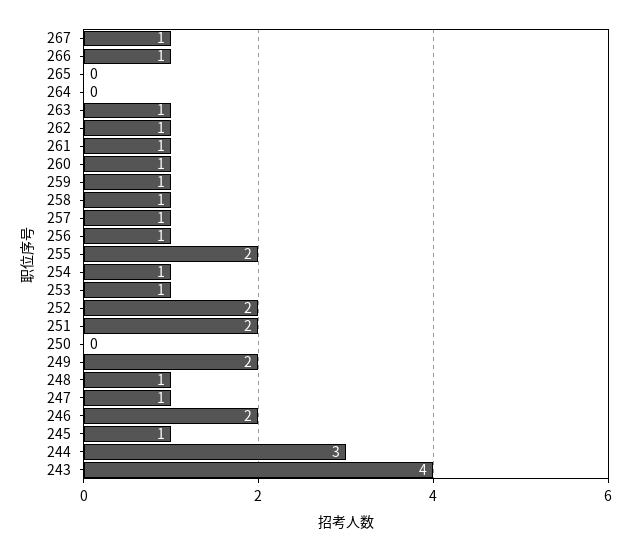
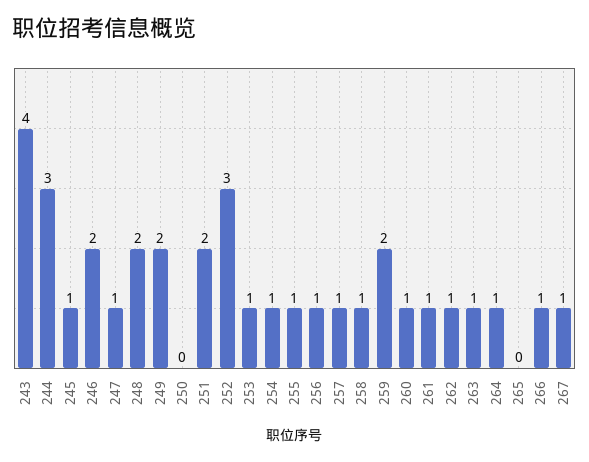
264: 0 -> 1
259: 1 -> 2
255: 2 -> 1
252: 2 -> 3
248: 1 -> 2

